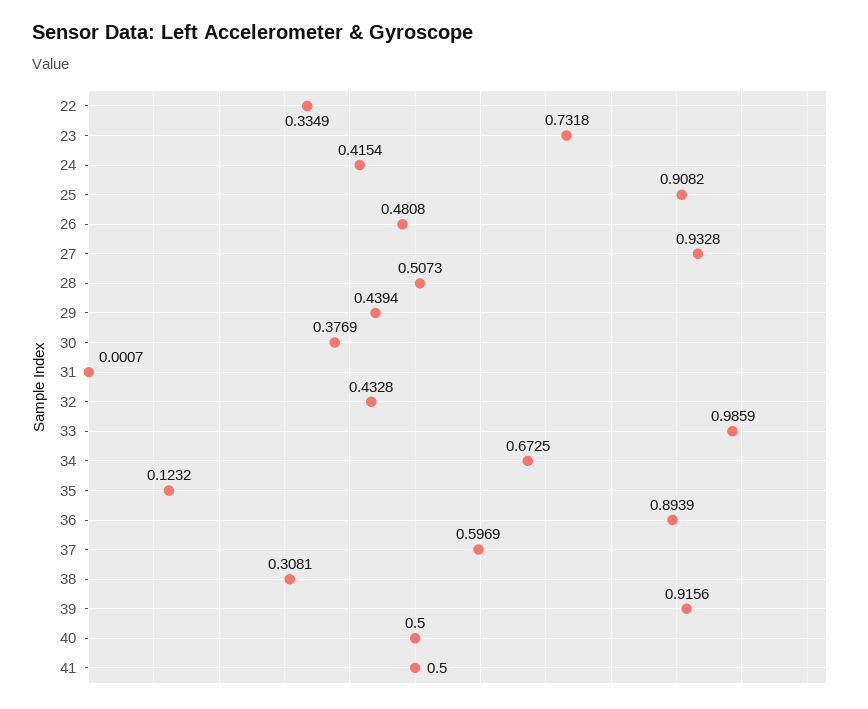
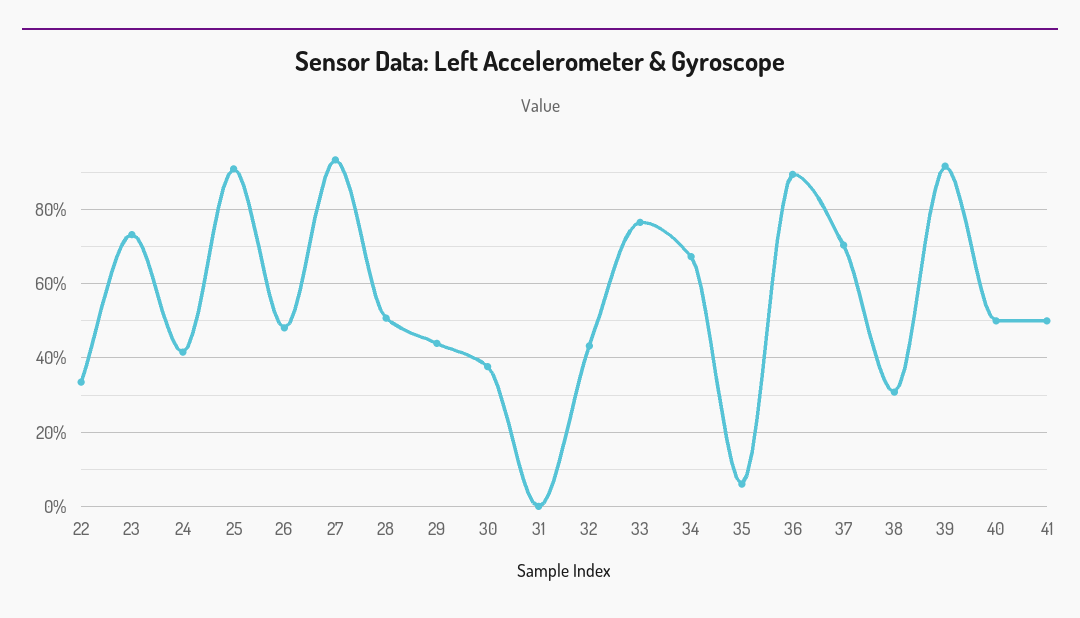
33: 0.9859 -> 0.76
35: 0.1232 -> 0.06
37: 0.5969 -> 0.7

